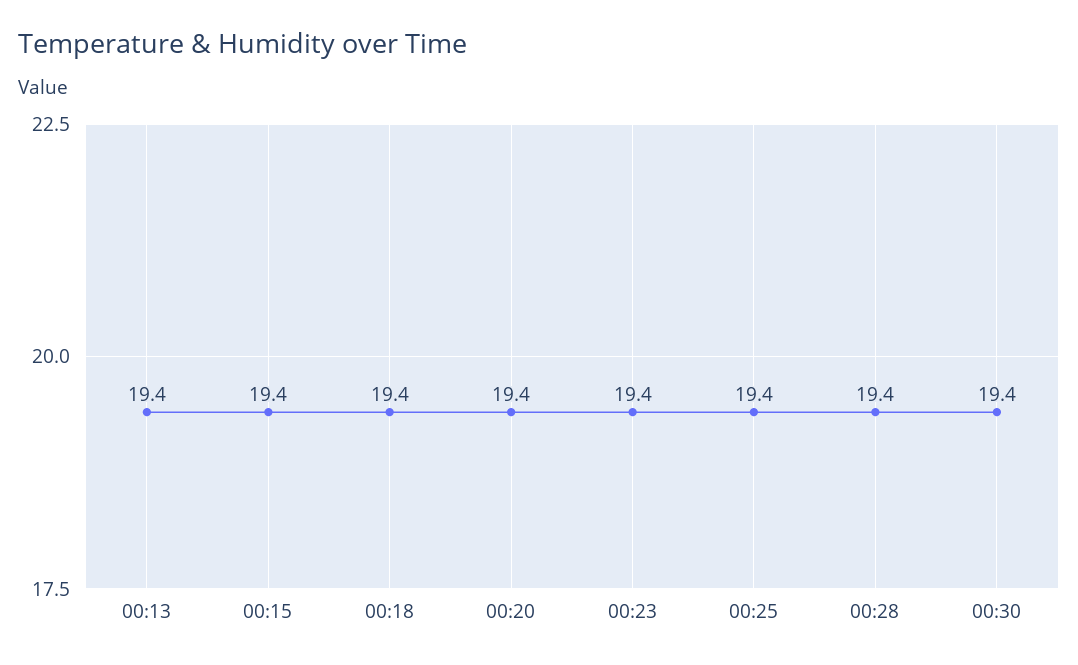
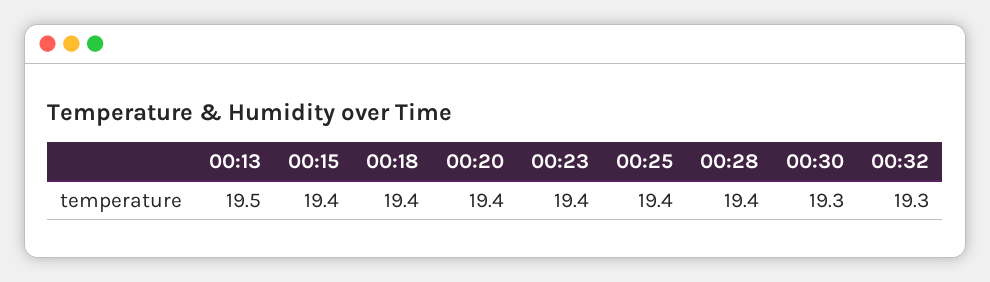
00:13: 19.4 -> 19.5
00:30: 19.4 -> 19.3
00:32: none -> 19.3

